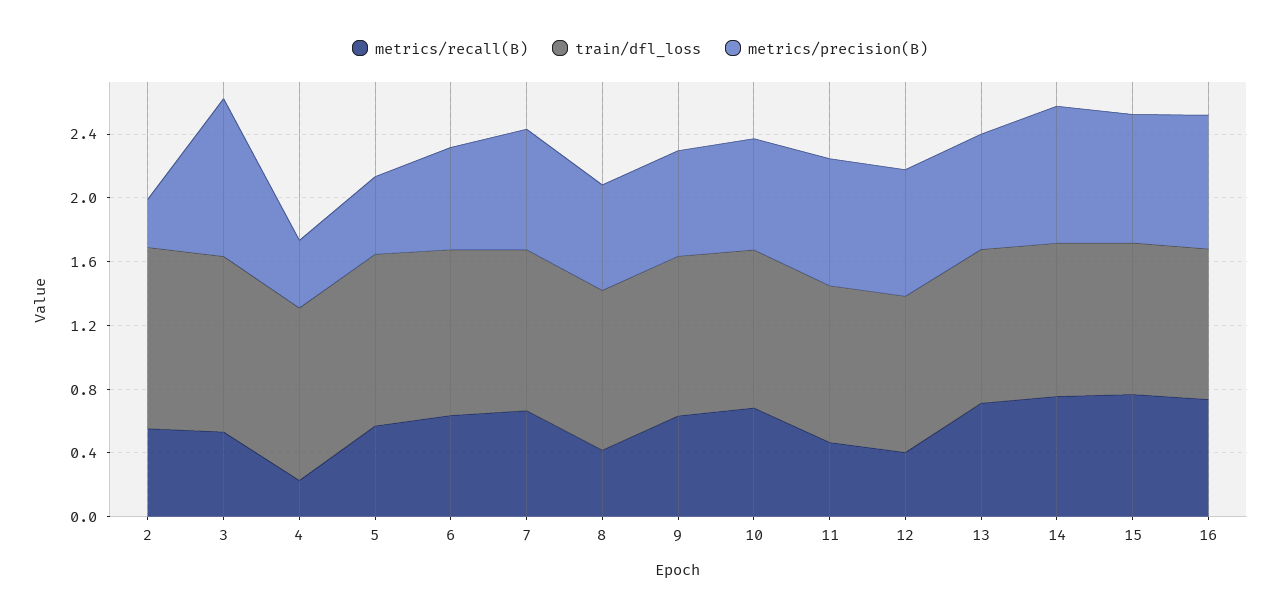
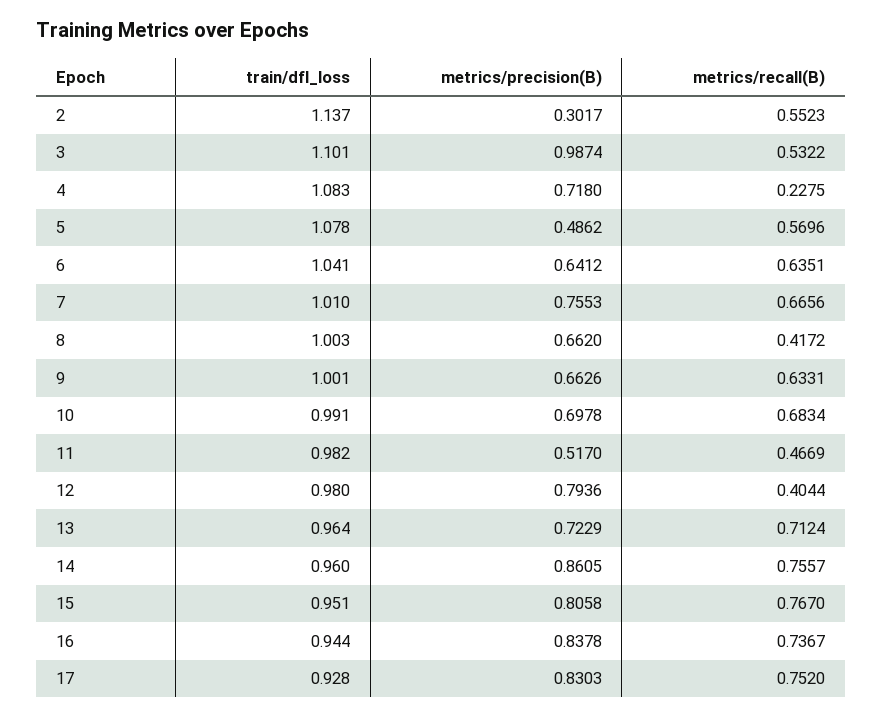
metrics/precision(B), 4: 0.4 -> 0.718
metrics/precision(B), 11: 0.8 -> 0.517
train/dfl_loss, 17: none -> 0.928
metrics/precision(B), 17: none -> 0.8303
metrics/recall(B), 17: none -> 0.752

